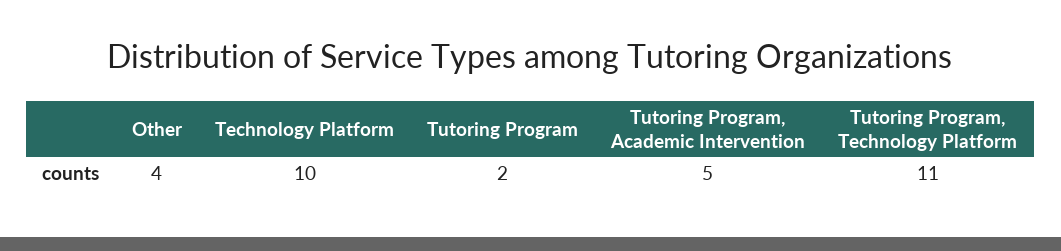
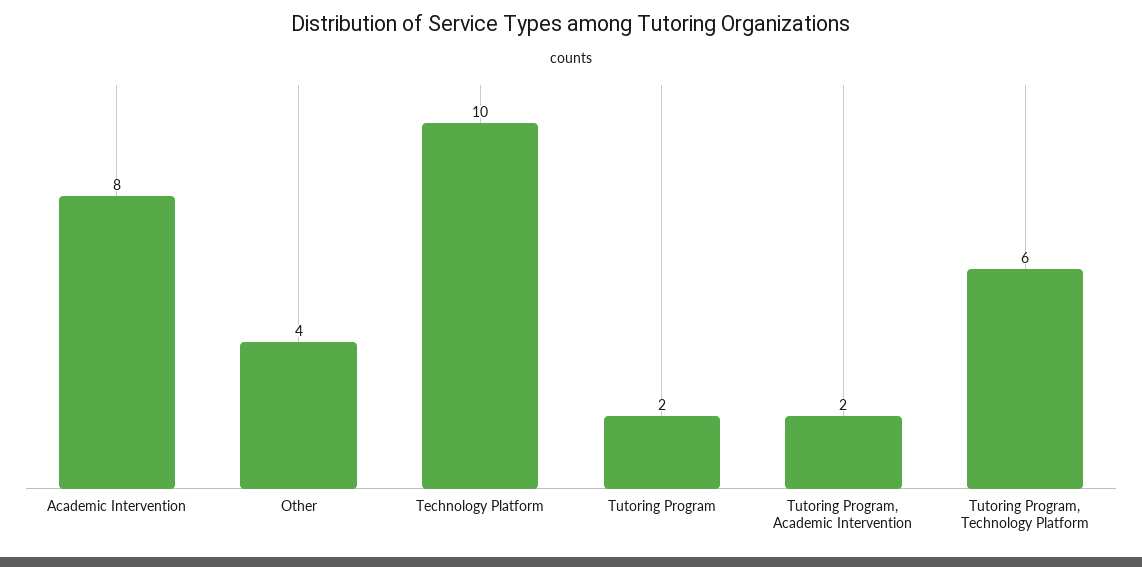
Tutoring Program, Academic Intervention: 5 -> 2
Tutoring Program, Technology Platform: 11 -> 6
Academic Intervention: none -> 8

